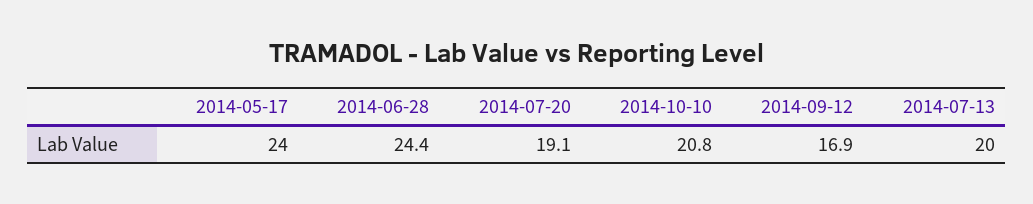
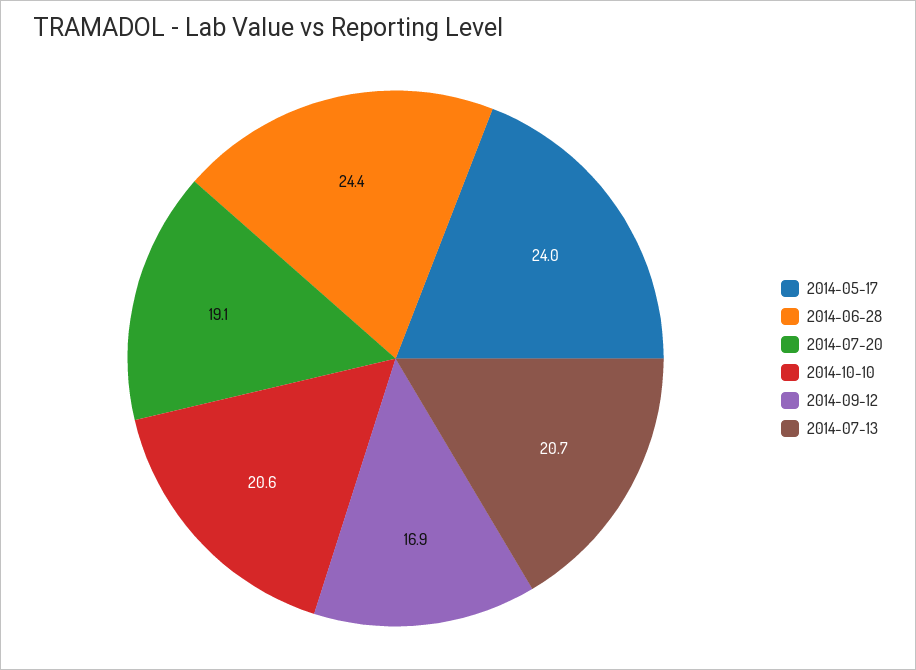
2014-10-10: 20.8 -> 20.6
2014-07-13: 20 -> 20.7

